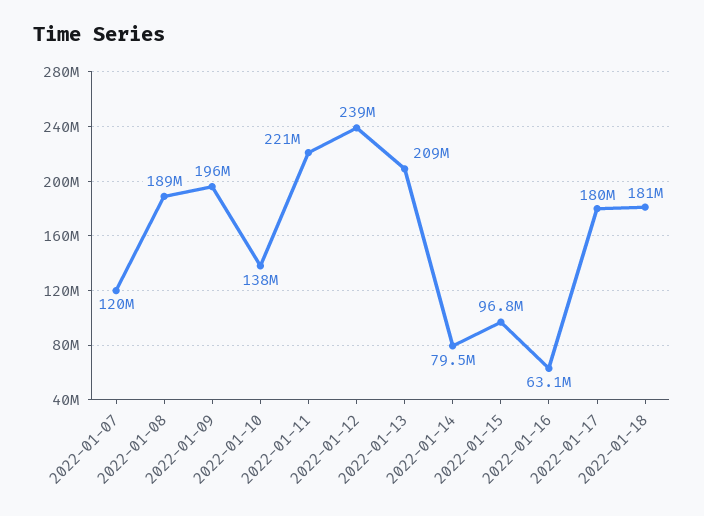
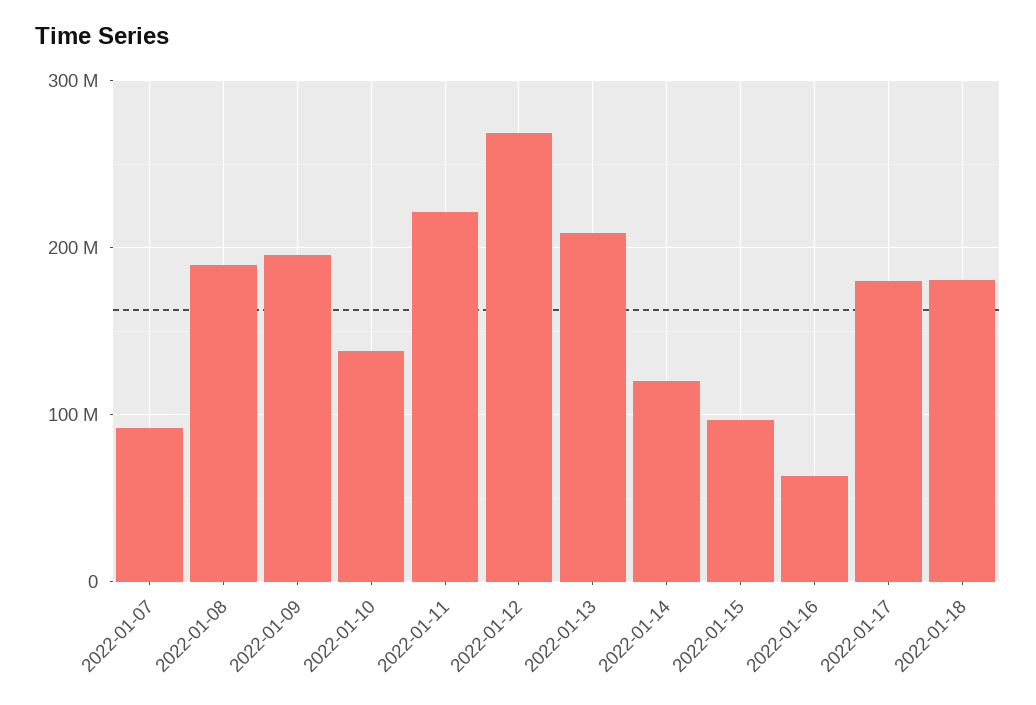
2022-01-07: 120000000 -> 90000000
2022-01-12: 239000000 -> 270000000
2022-01-14: 79500000 -> 120000000

